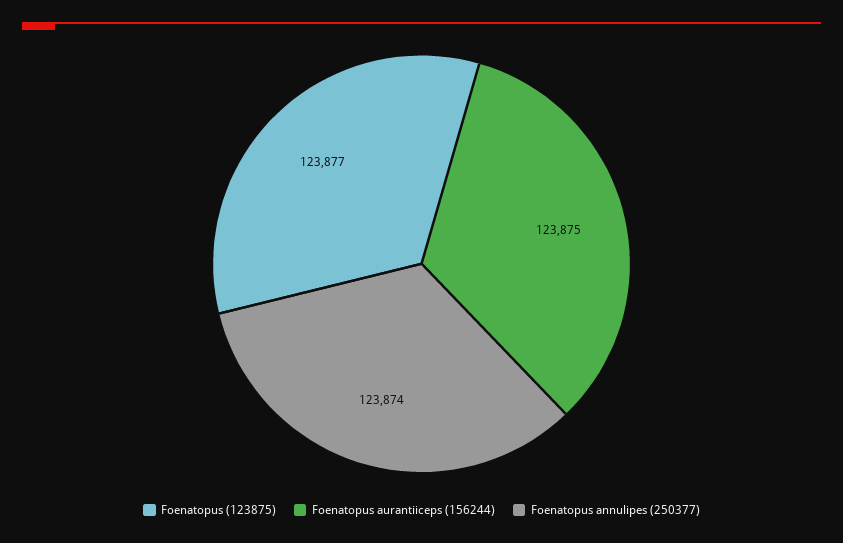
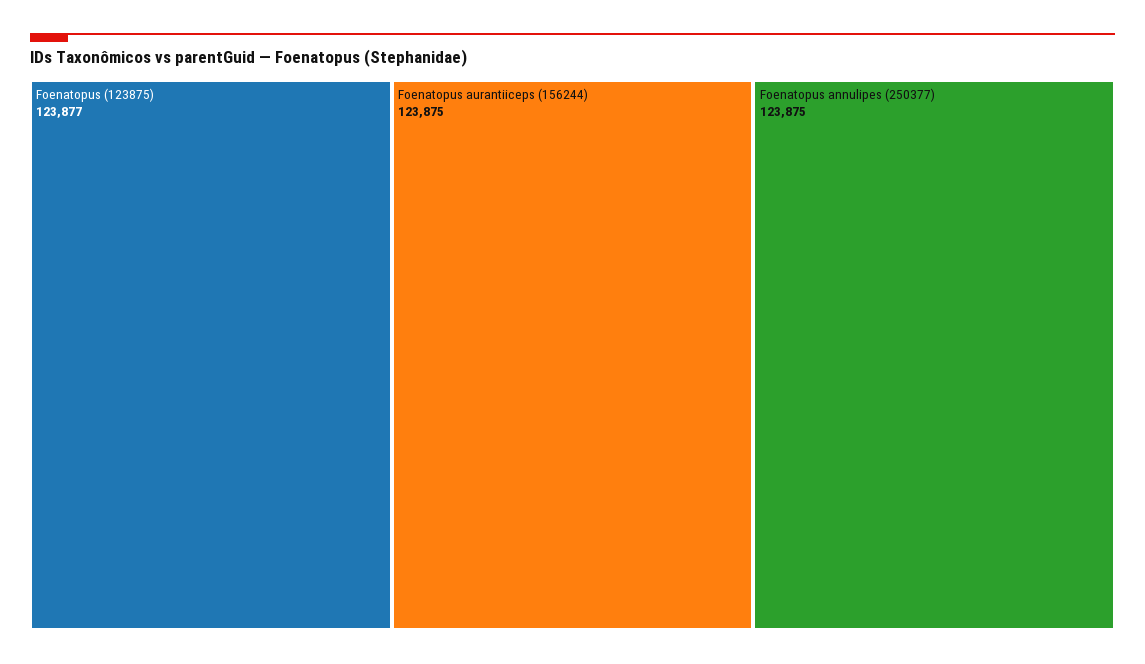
Foenatopus annulipes (250377): 123874 -> 123875

